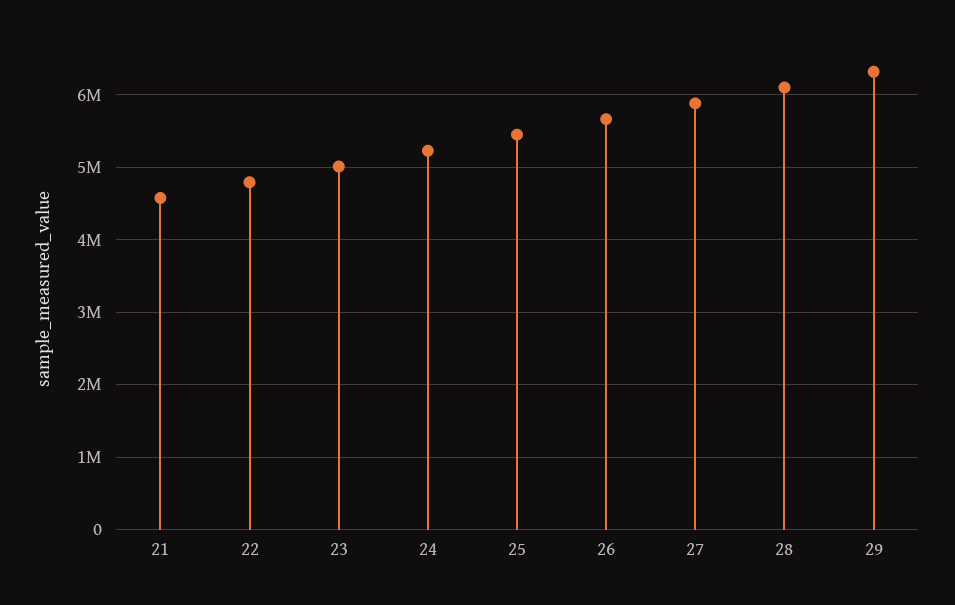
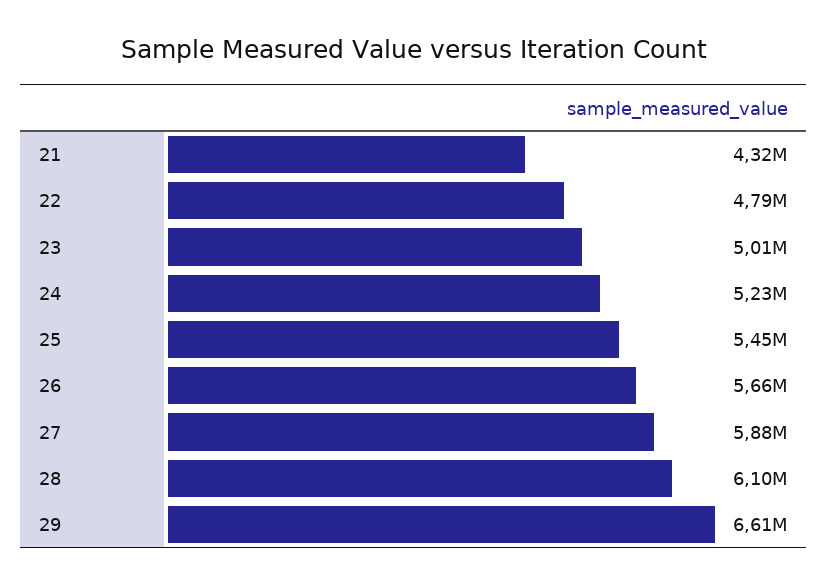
21: 4600000 -> 4320000
29: 6300000 -> 6610000

